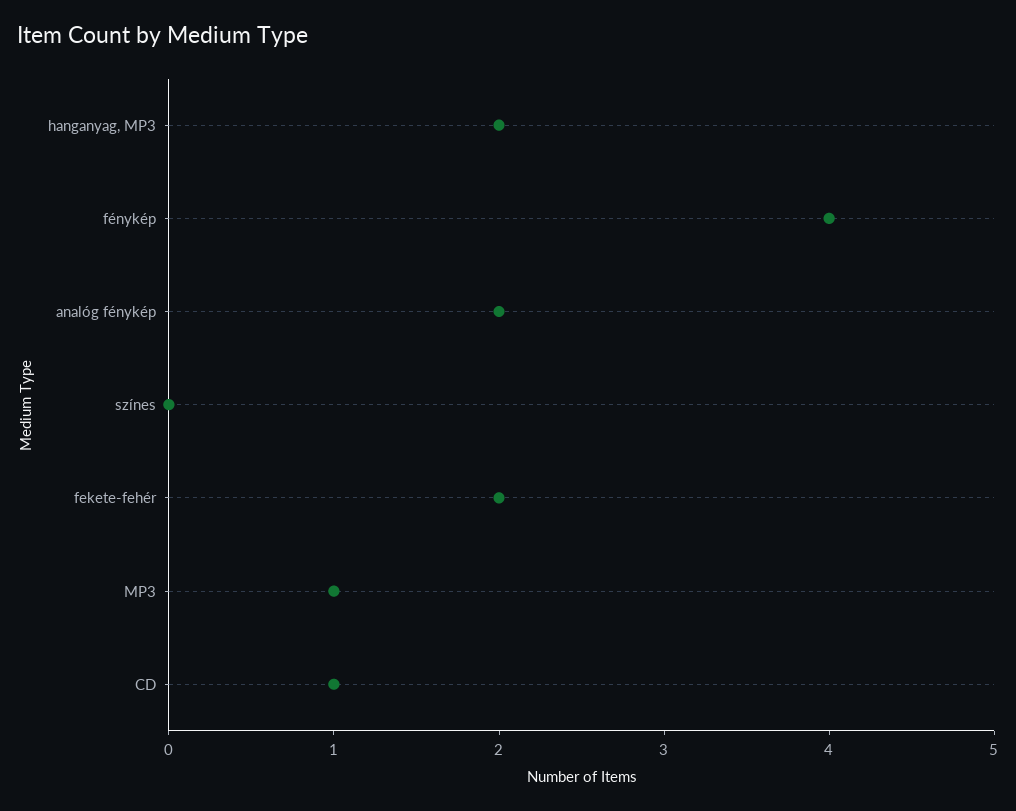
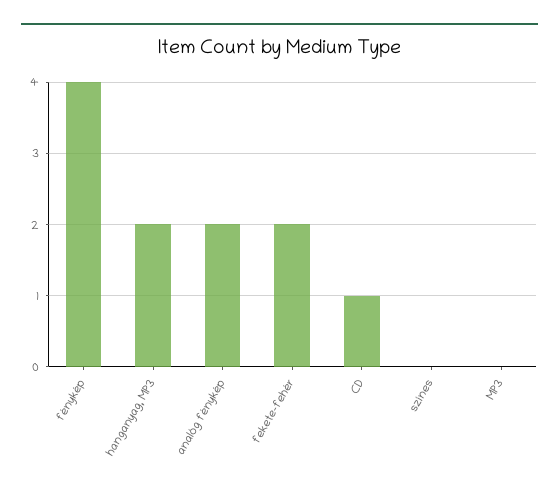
MP3: 1 -> 0

